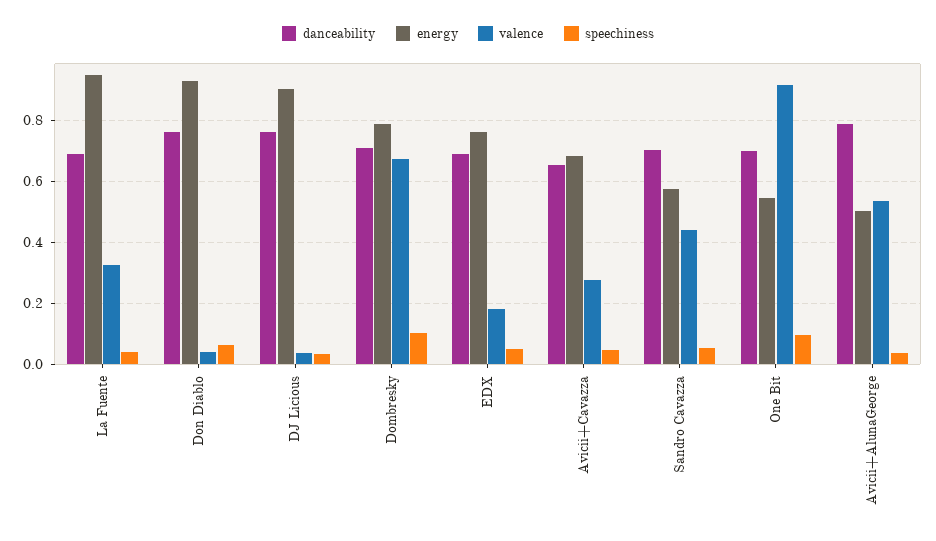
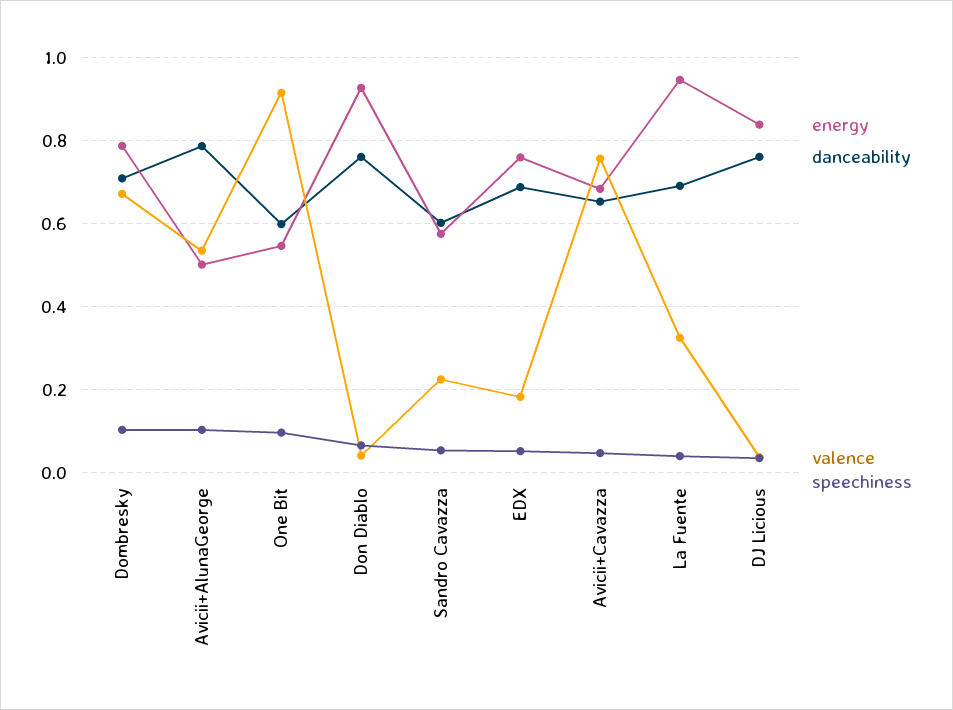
energy, DJ Licious: 0.9 -> 0.84
valence, Avicii+Cavazza: 0.28 -> 0.76
danceability, Sandro Cavazza: 0.7 -> 0.6
valence, Sandro Cavazza: 0.44 -> 0.22
danceability, One Bit: 0.7 -> 0.6
speechiness, Avicii+AlunaGeorge: 0.04 -> 0.1

